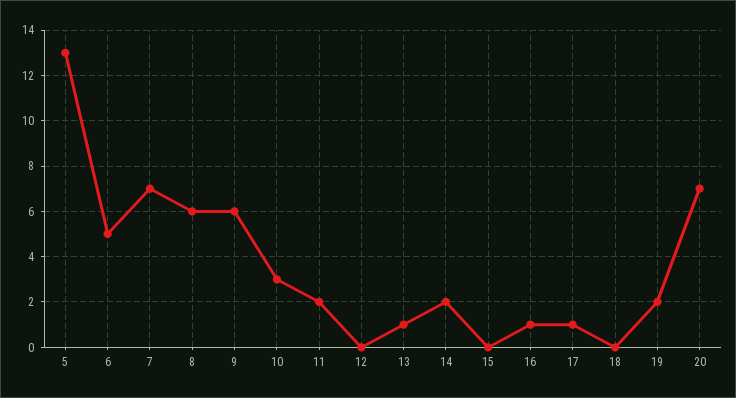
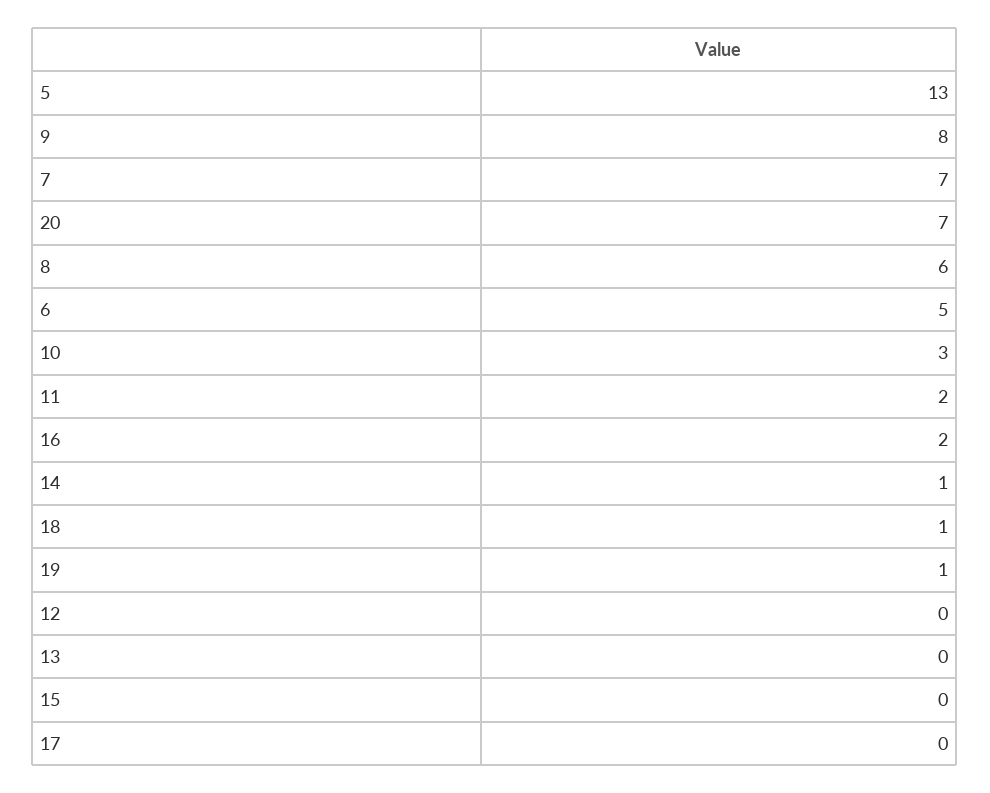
9: 6 -> 8
13: 1 -> 0
14: 2 -> 1
16: 1 -> 2
17: 1 -> 0
18: 0 -> 1
19: 2 -> 1

